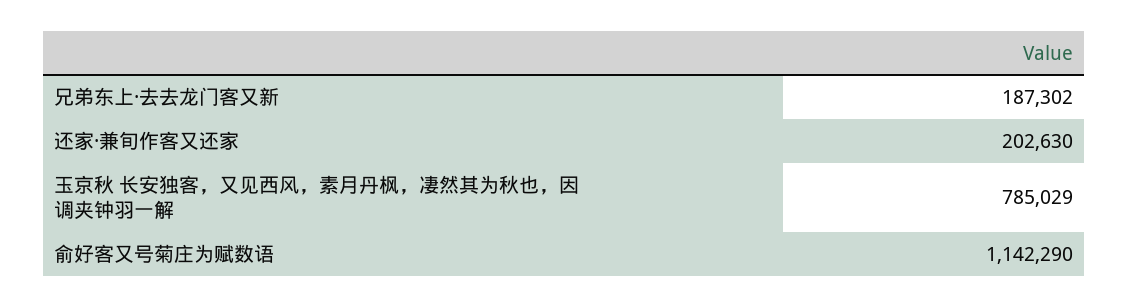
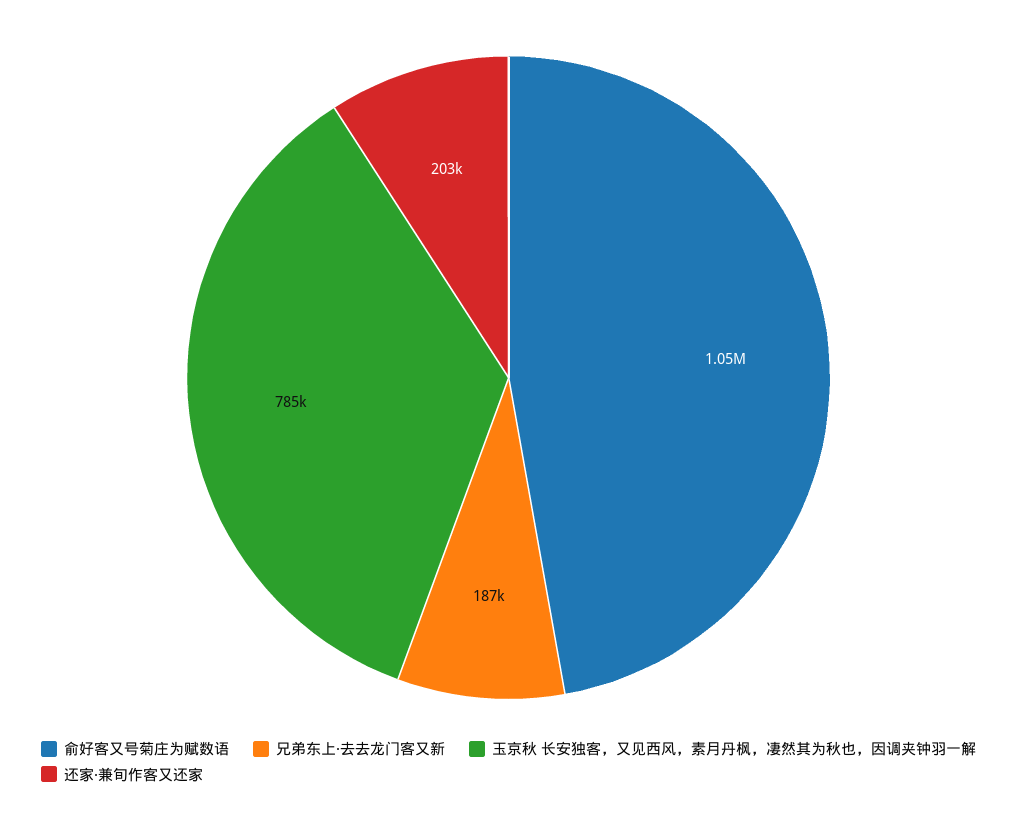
俞好客又号菊庄为赋数语: 1142290 -> 1050000

